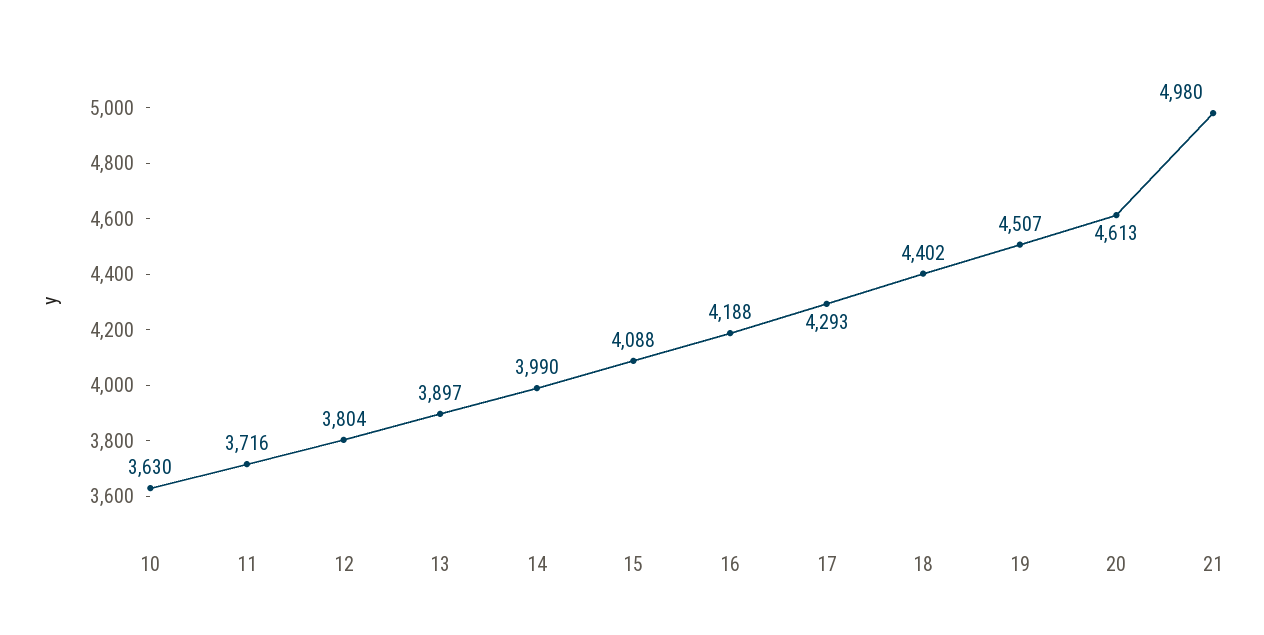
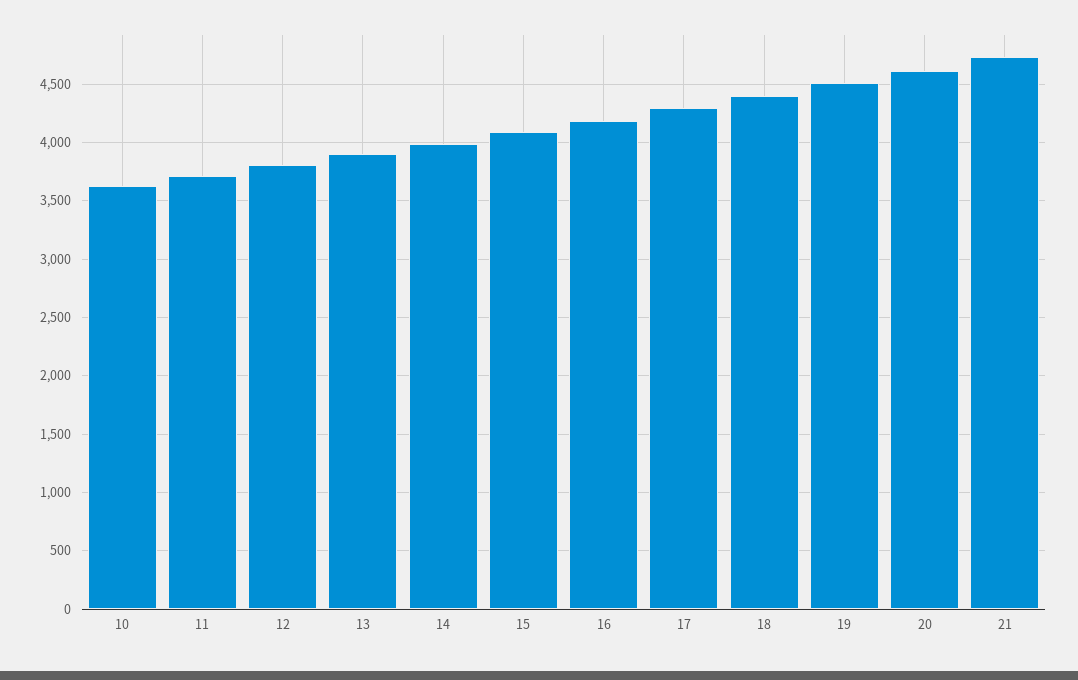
21: 4980 -> 4700

